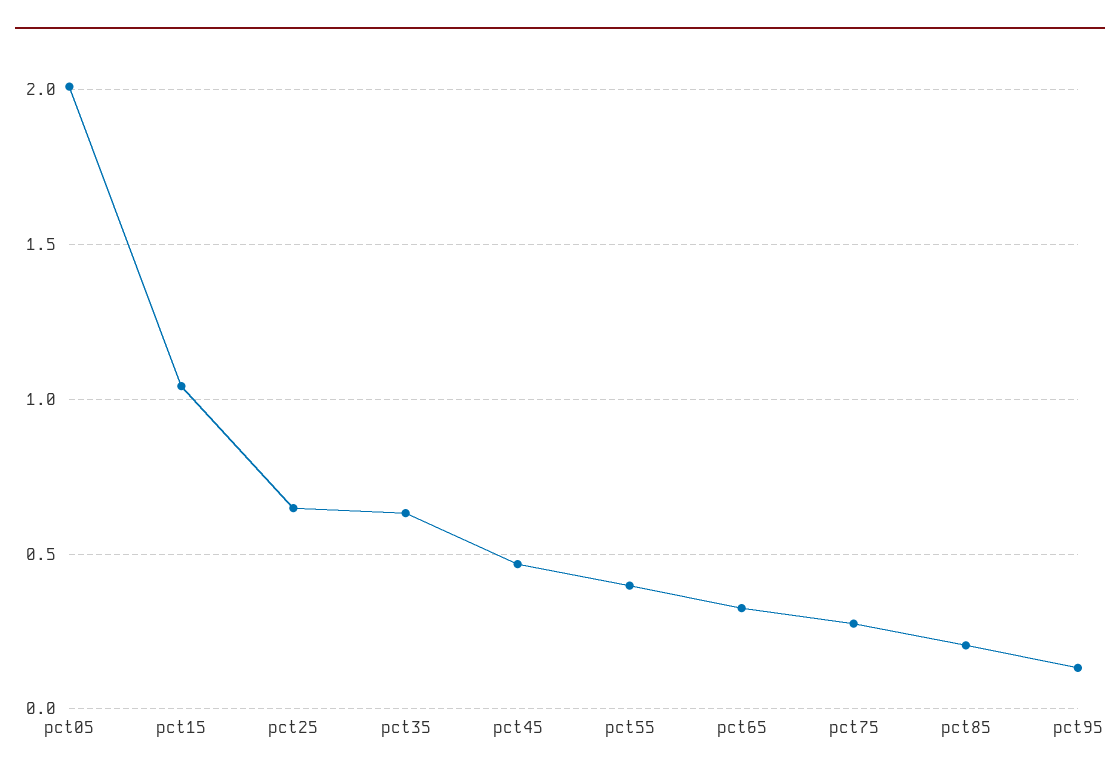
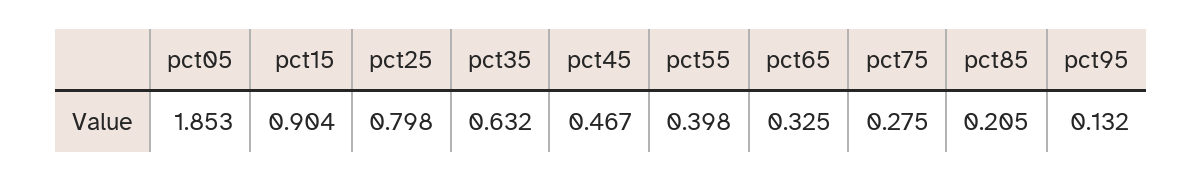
pct05: 2 -> 1.853
pct15: 1.05 -> 0.904
pct25: 0.65 -> 0.798

